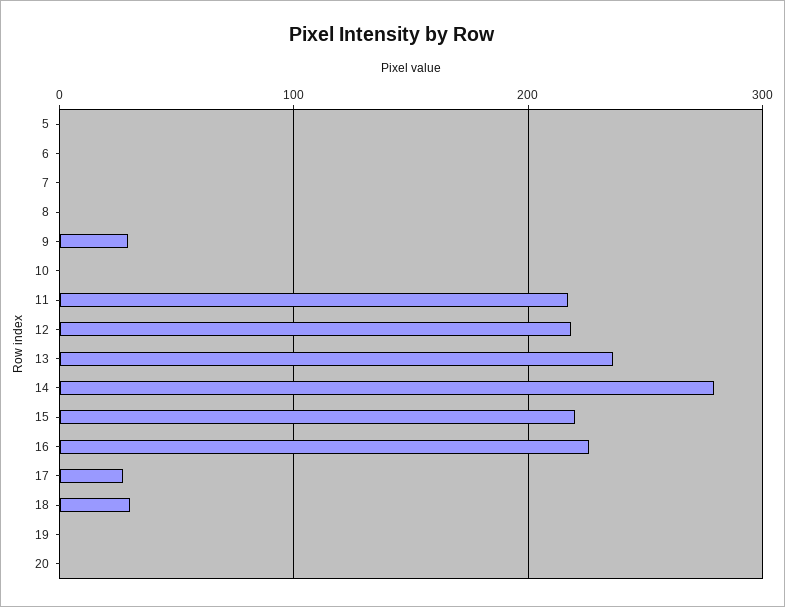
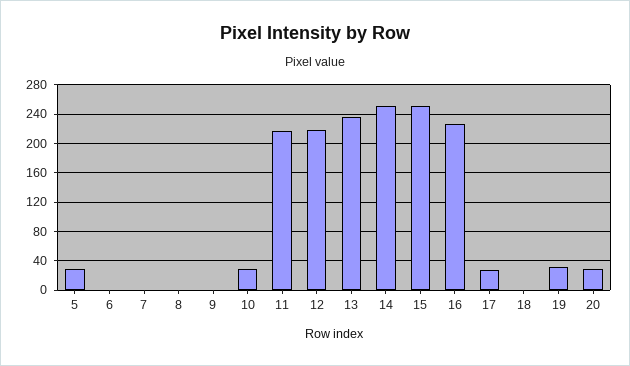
5: 0 -> 30
9: 30 -> 0
10: 0 -> 30
14: 280 -> 250
15: 220 -> 250
18: 30 -> 0
19: 0 -> 30
20: 0 -> 30

